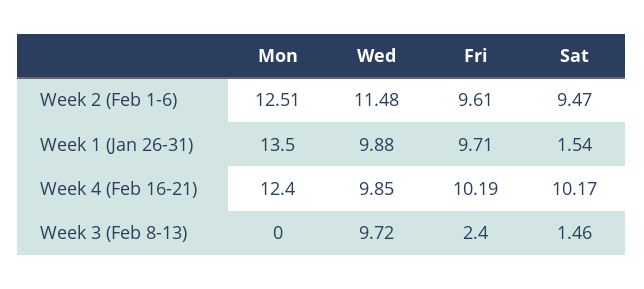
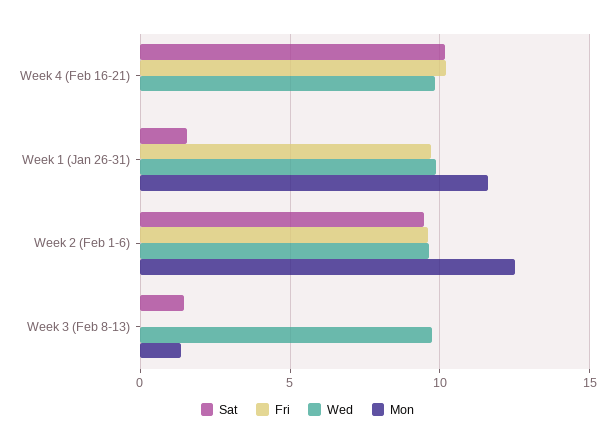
Wed, Week 2 (Feb 1-6): 11.48 -> 9.5
Mon, Week 1 (Jan 26-31): 13.5 -> 11.5
Mon, Week 4 (Feb 16-21): 12.4 -> 0
Mon, Week 3 (Feb 8-13): 0 -> 1.5
Fri, Week 3 (Feb 8-13): 2.4 -> 0

